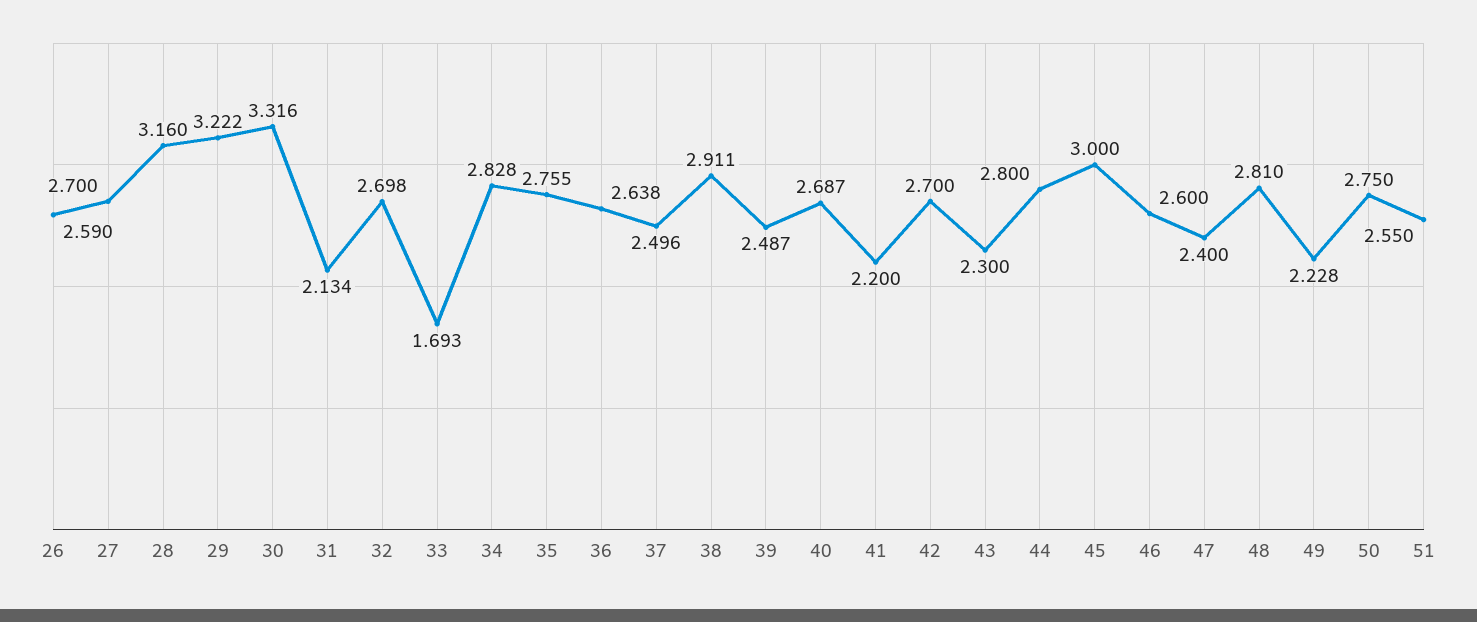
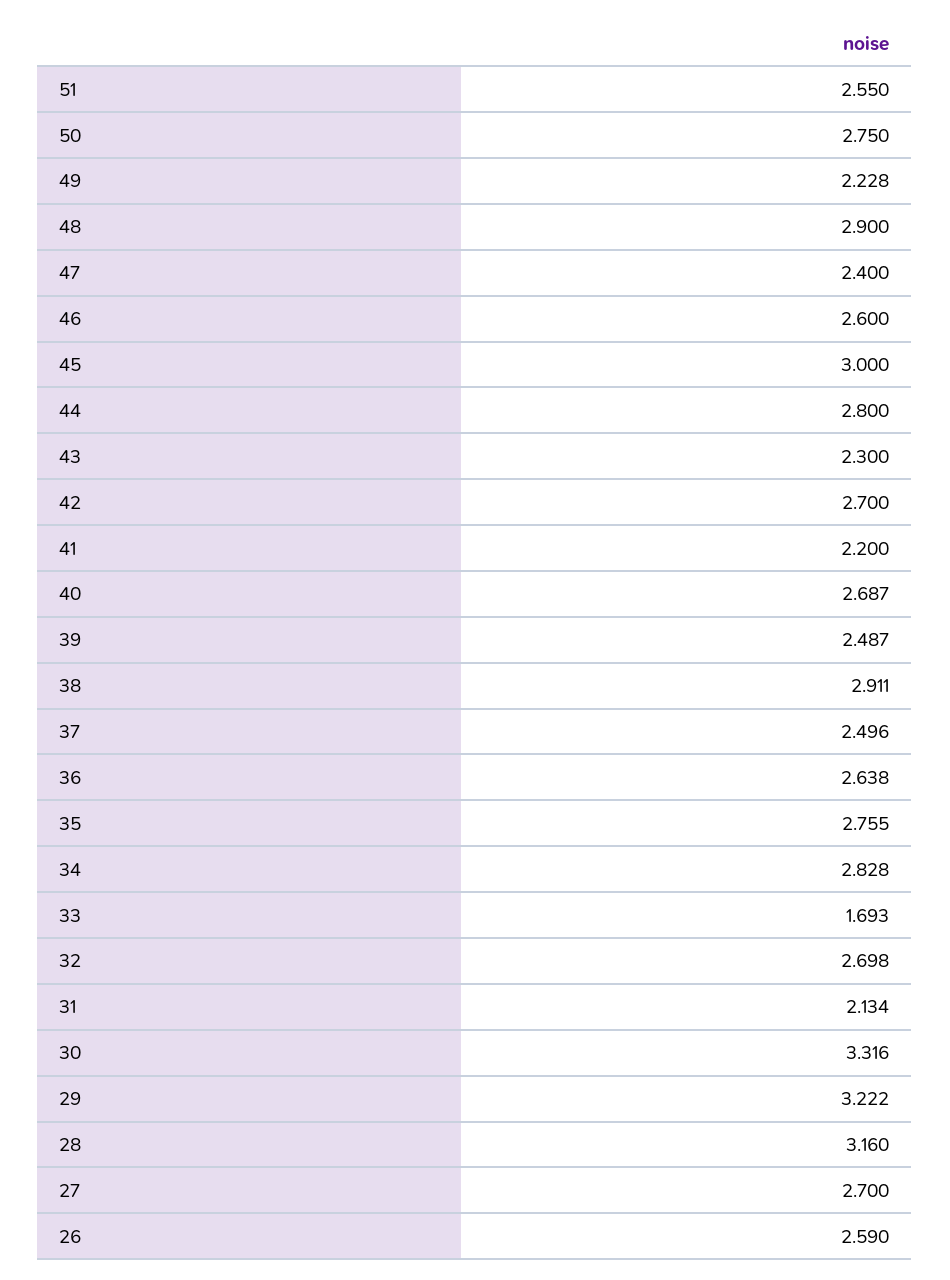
48: 2.81 -> 2.9

